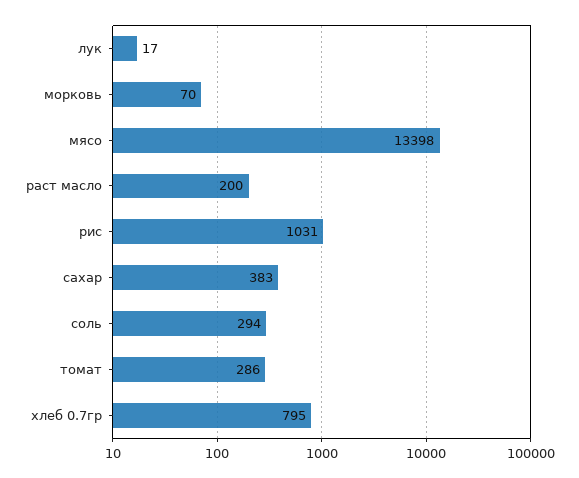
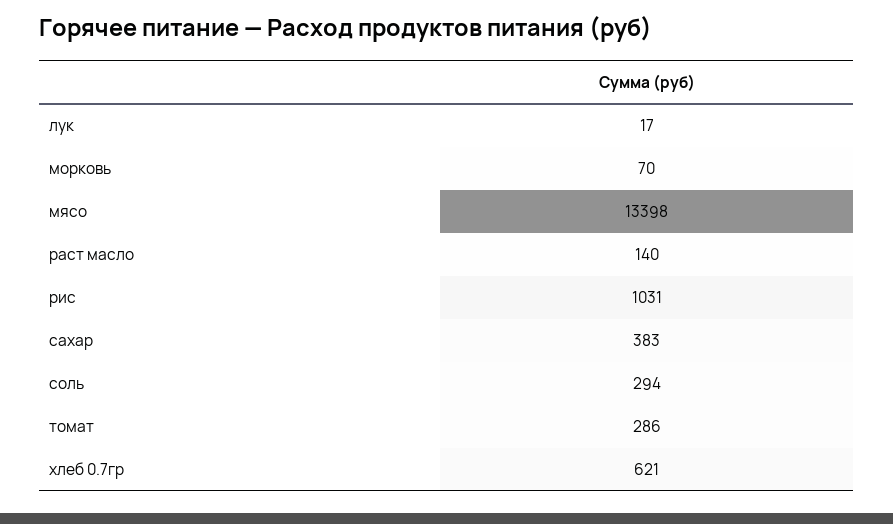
раст масло: 200 -> 140
хлеб 0.7гр: 795 -> 621

